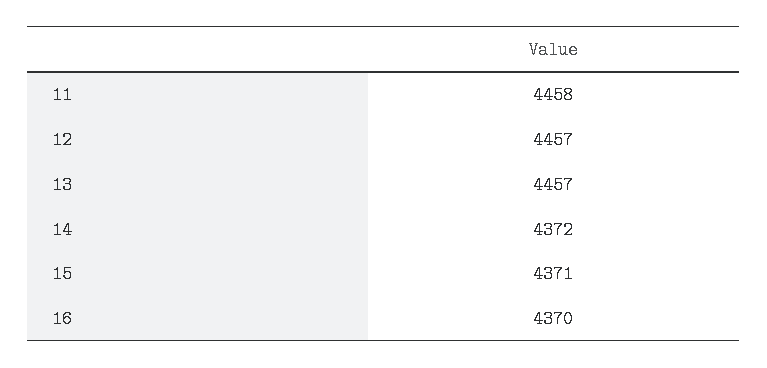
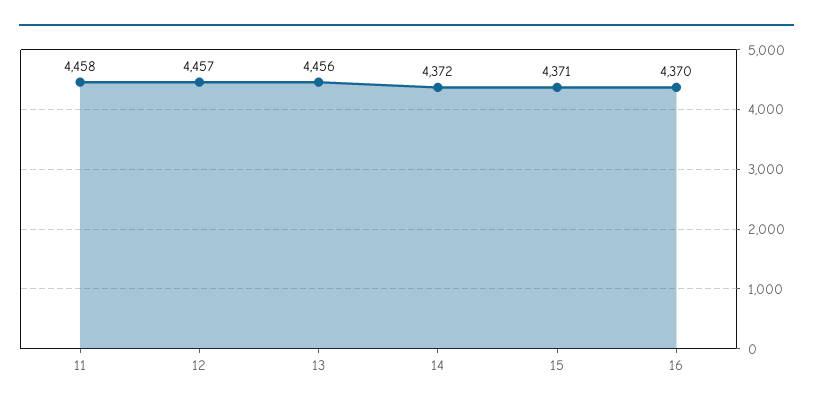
13: 4457 -> 4456

